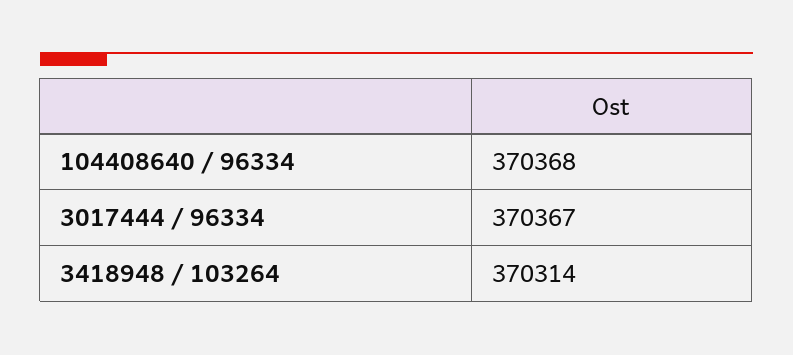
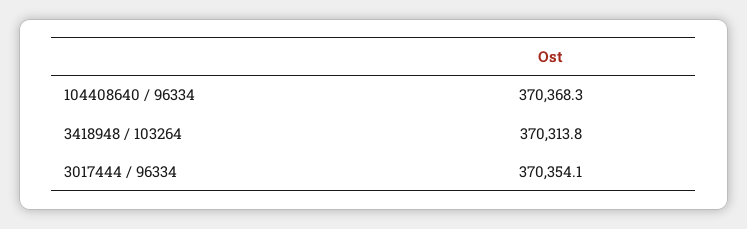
3017444 / 96334: 370367 -> 370354.1

